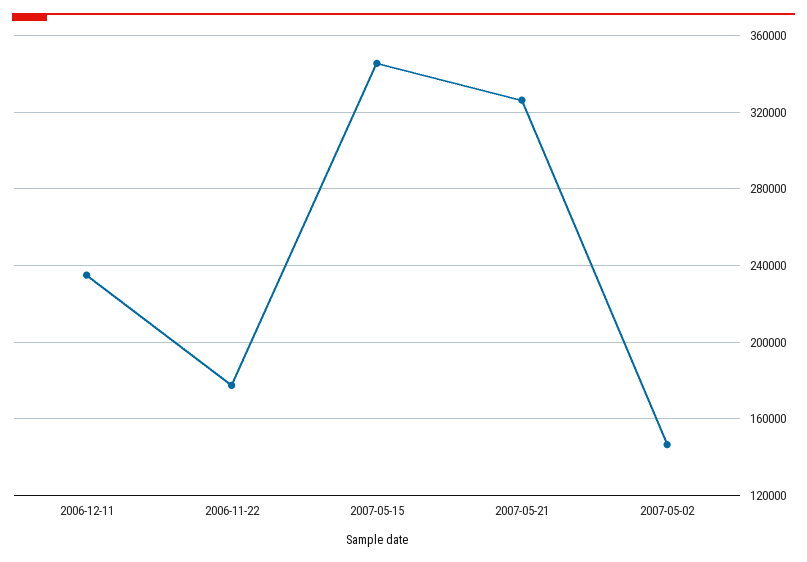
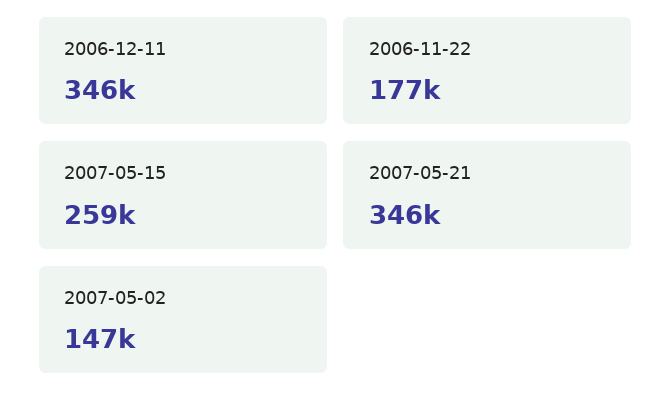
2006-12-11: 235000 -> 346000
2007-05-15: 345000 -> 259000
2007-05-21: 325000 -> 346000

